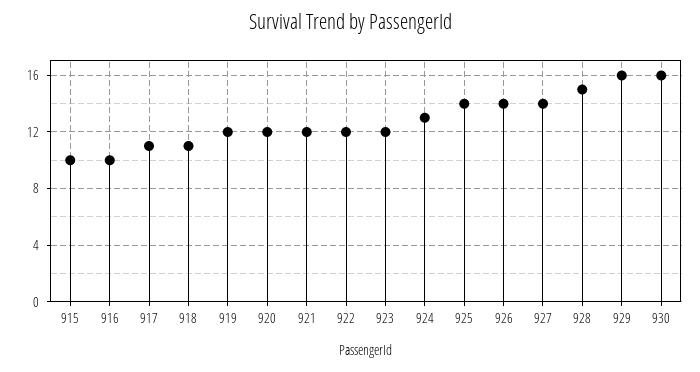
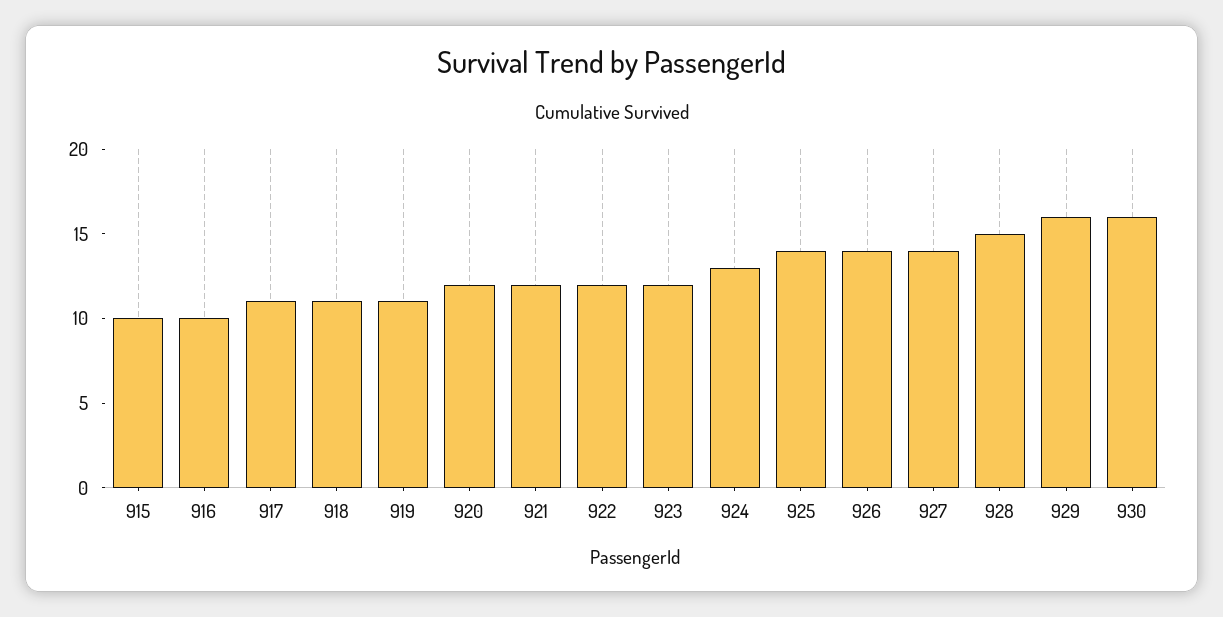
919: 12 -> 11

